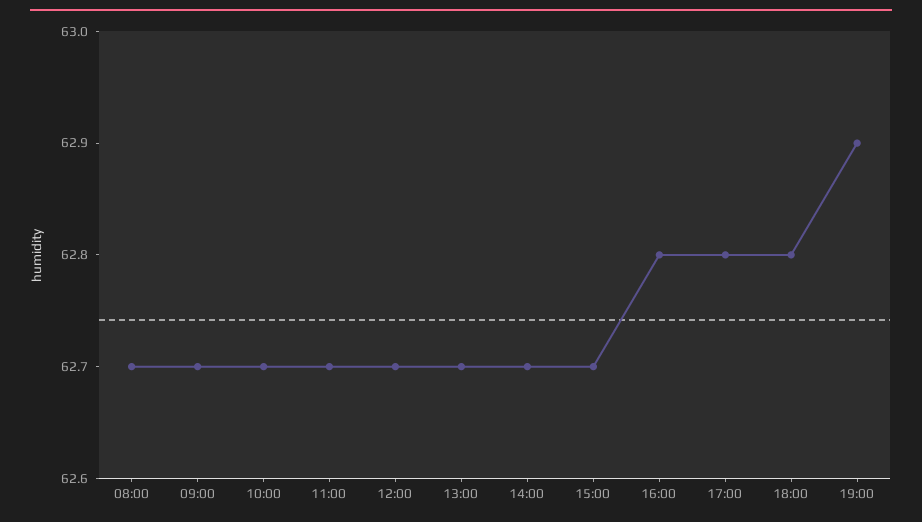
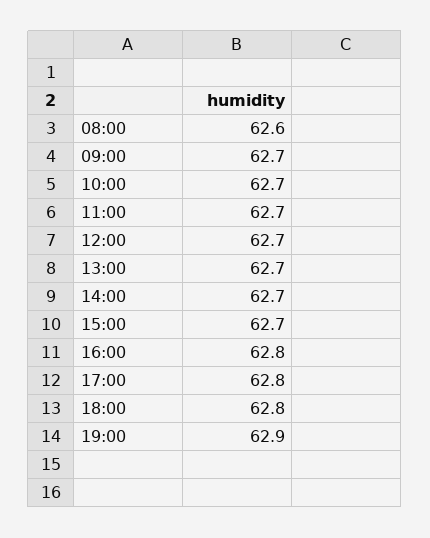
08:00: 62.7 -> 62.6

